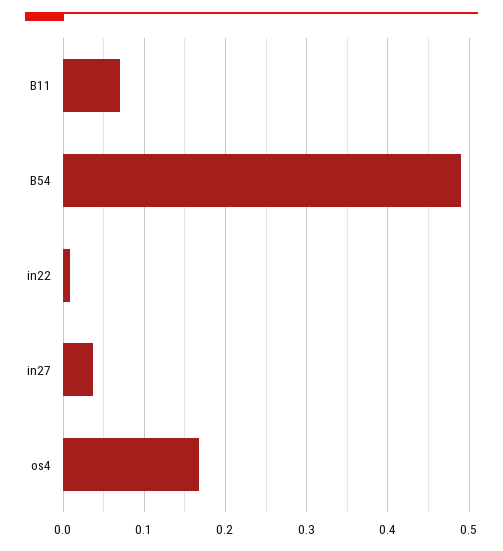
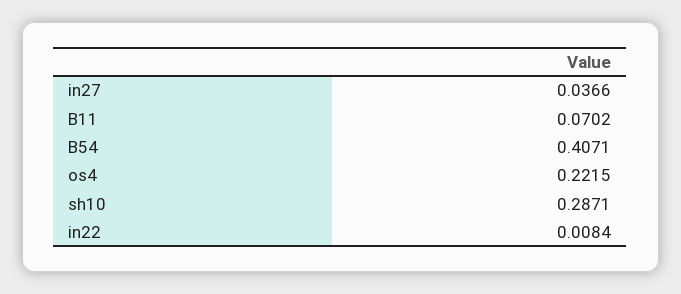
B54: 0.49 -> 0.4071
os4: 0.17 -> 0.2215
sh10: none -> 0.2871

